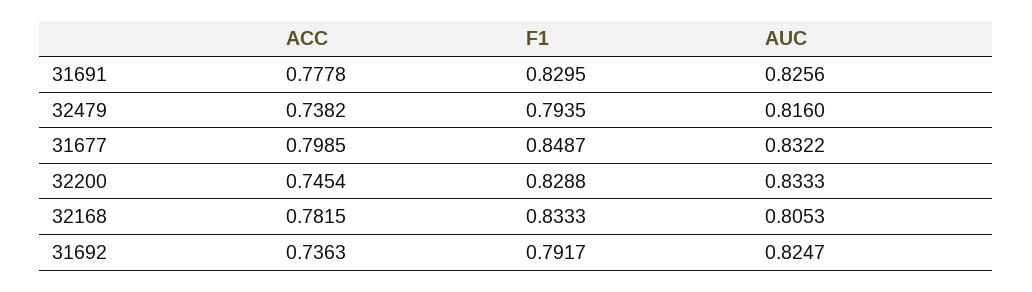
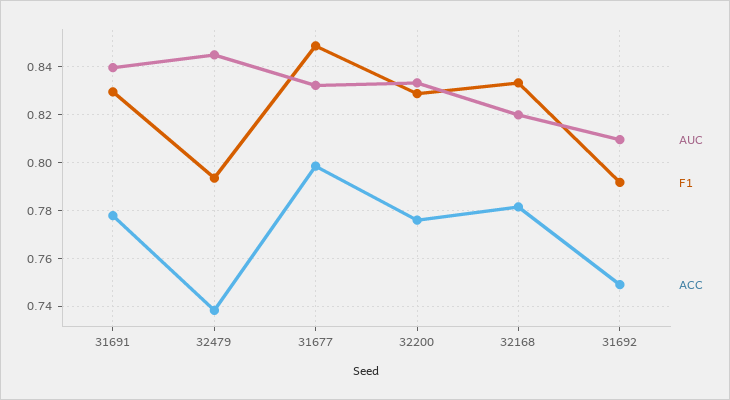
AUC, 31691: 0.8256 -> 0.84
AUC, 32479: 0.816 -> 0.845
ACC, 32200: 0.7454 -> 0.775
AUC, 32168: 0.8053 -> 0.82
ACC, 31692: 0.7363 -> 0.75
AUC, 31692: 0.8247 -> 0.81

